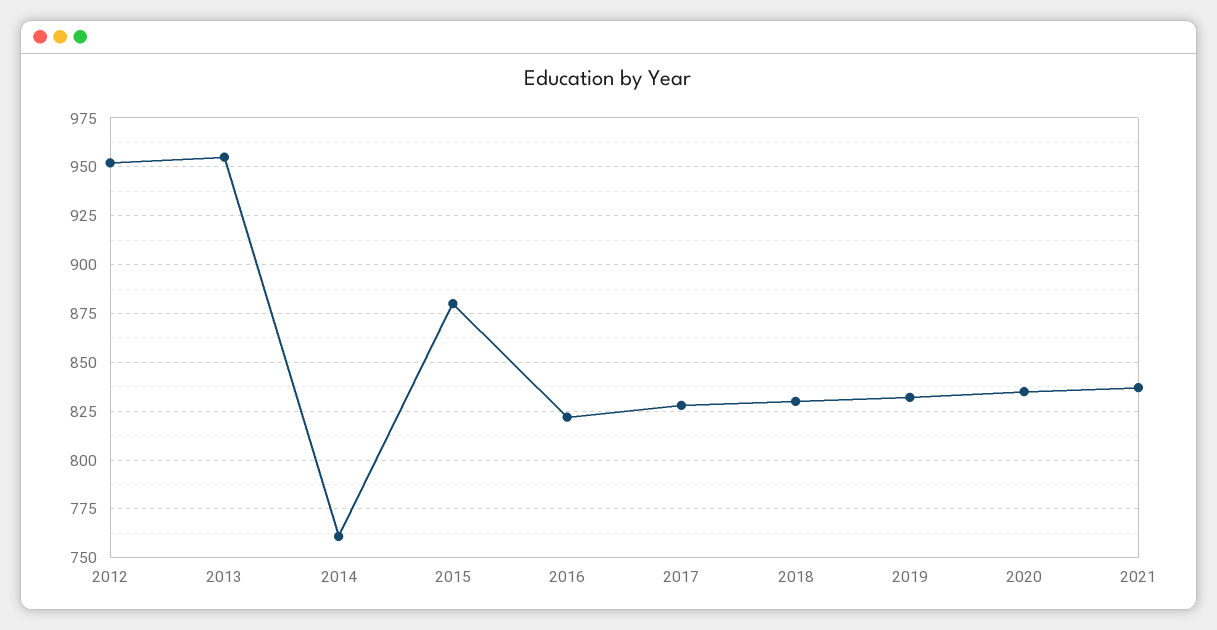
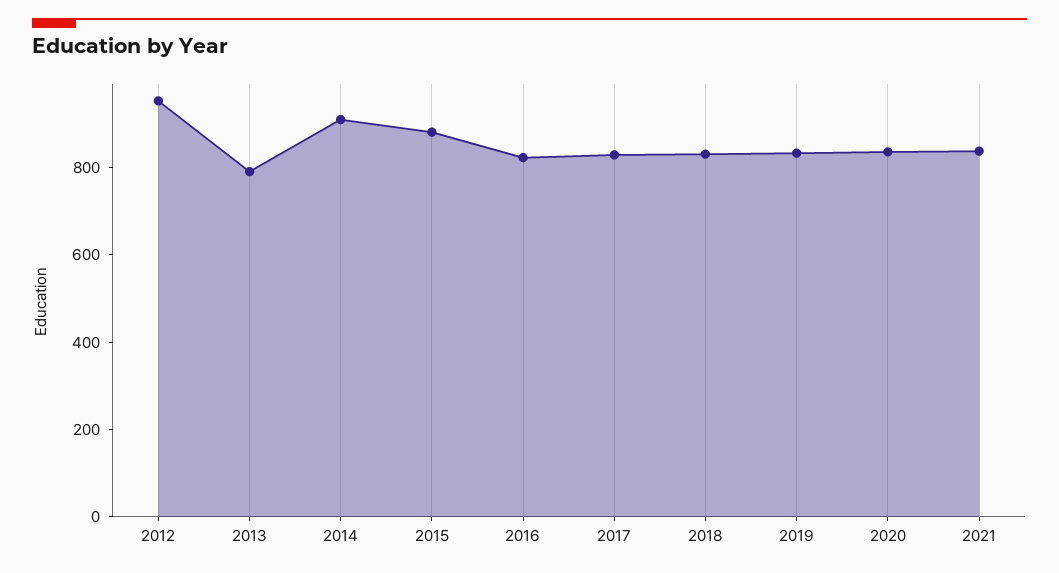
2013: 955 -> 800
2014: 760 -> 900

